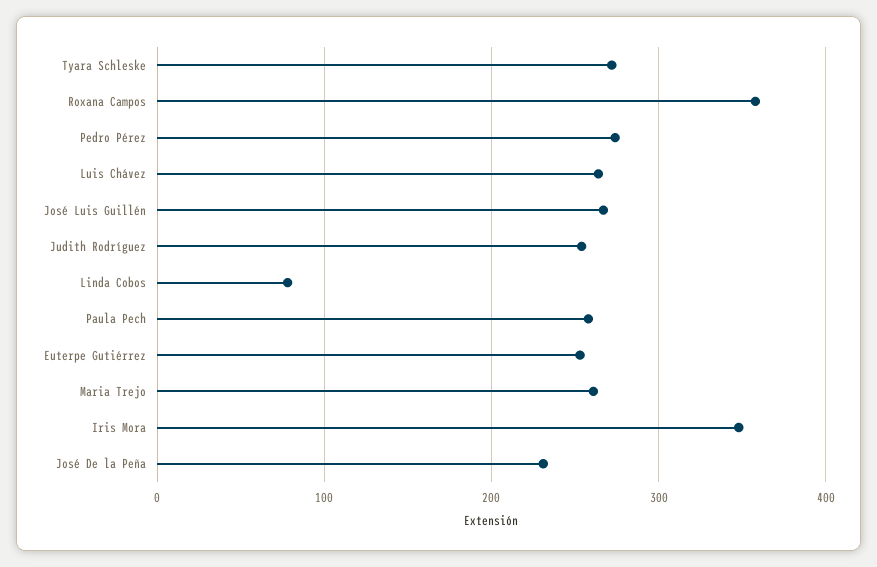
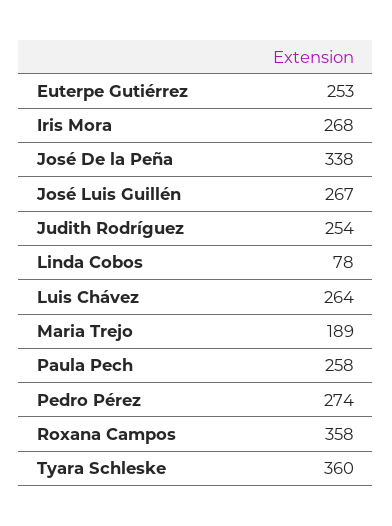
Tyara Schleske: 270 -> 360
Maria Trejo: 260 -> 189
Iris Mora: 350 -> 268
José De la Peña: 230 -> 338

